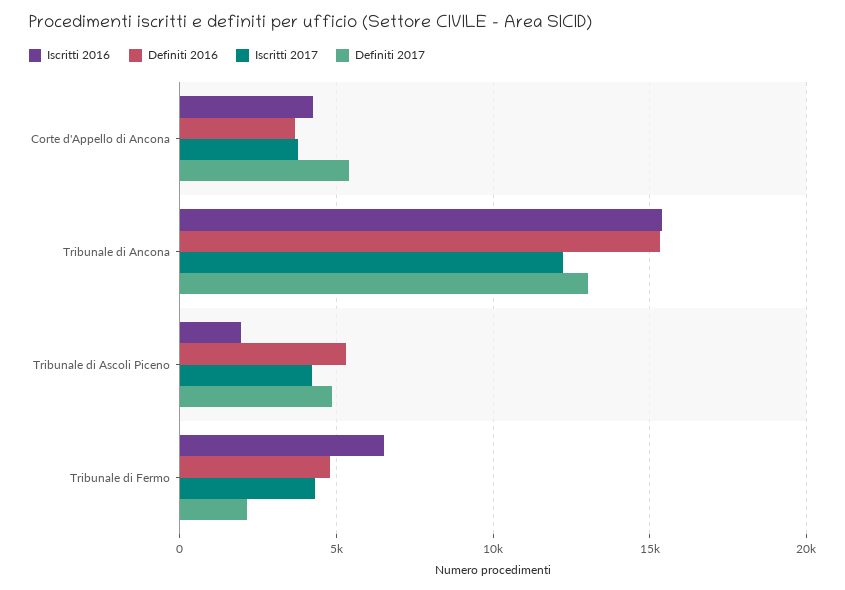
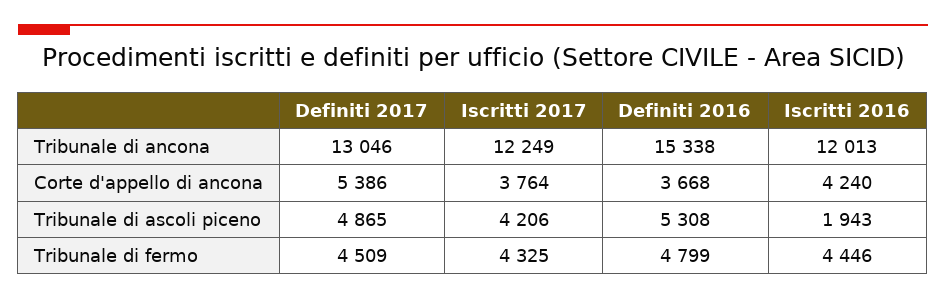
Iscritti 2016, Tribunale di Ancona: 15500 -> 12013
Iscritti 2016, Tribunale di Fermo: 6500 -> 4446
Definiti 2017, Tribunale di Fermo: 2000 -> 4509

